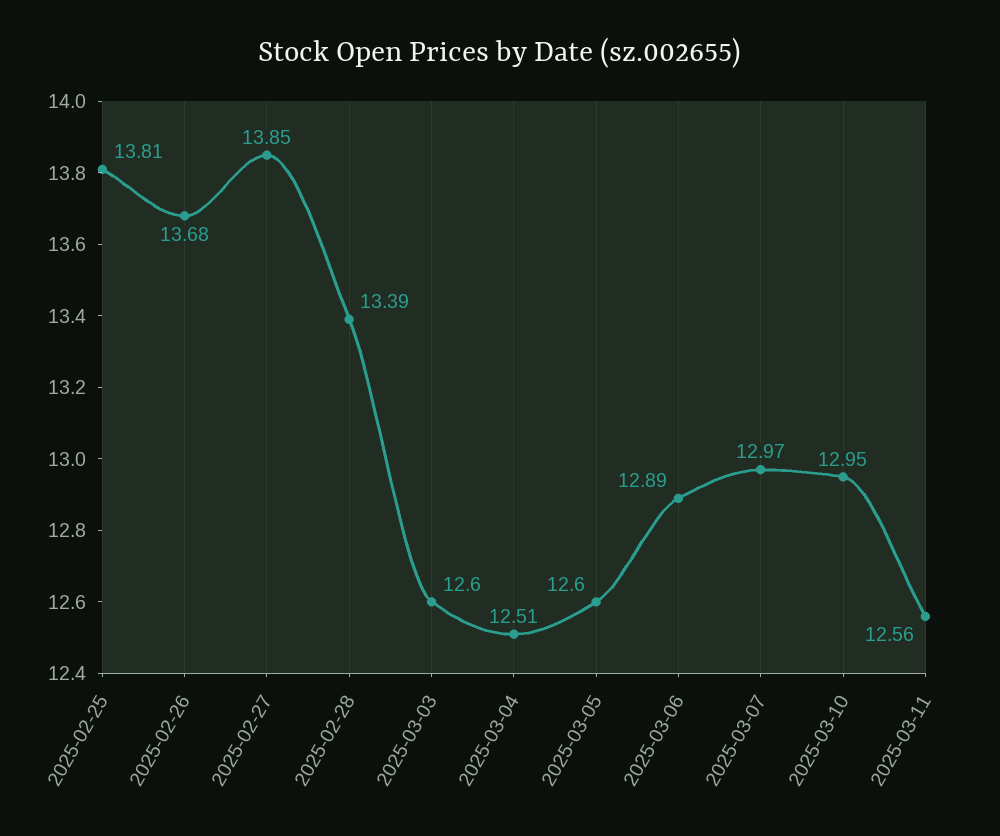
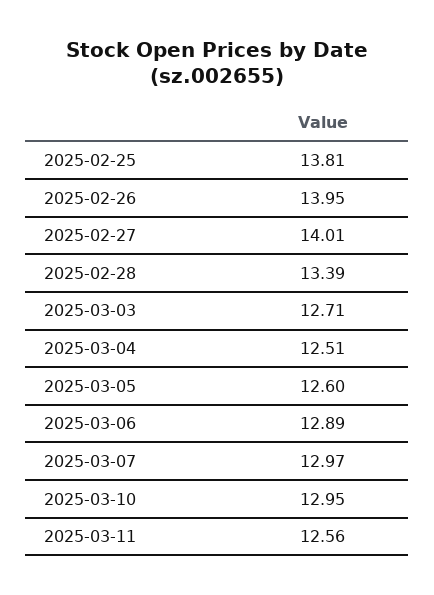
2025-02-26: 13.68 -> 13.95
2025-02-27: 13.85 -> 14.01
2025-03-03: 12.6 -> 12.71

